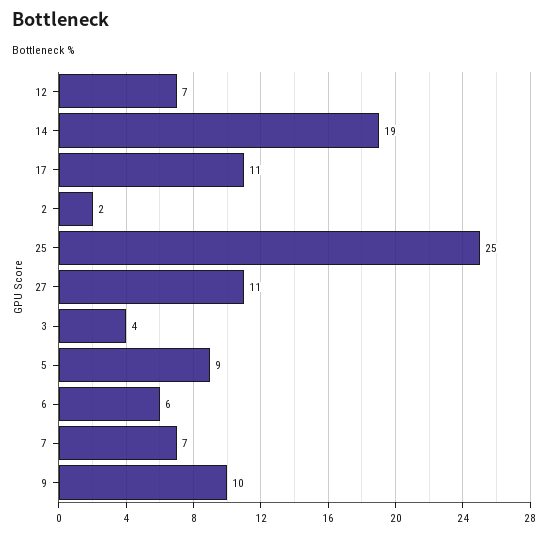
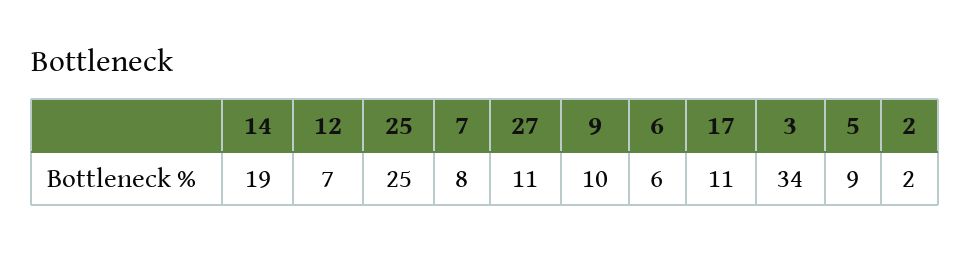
3: 4 -> 34
7: 7 -> 8

